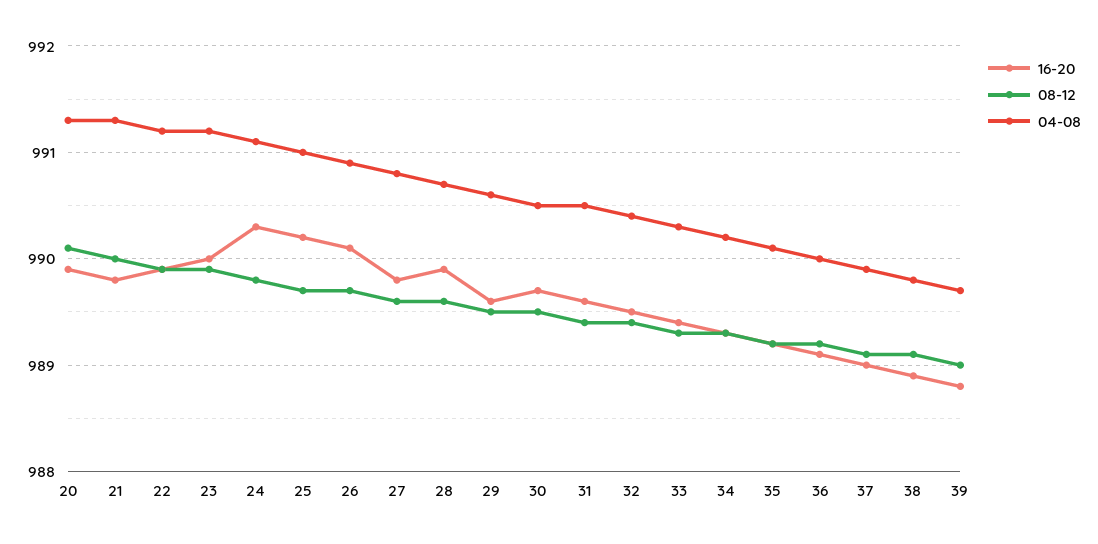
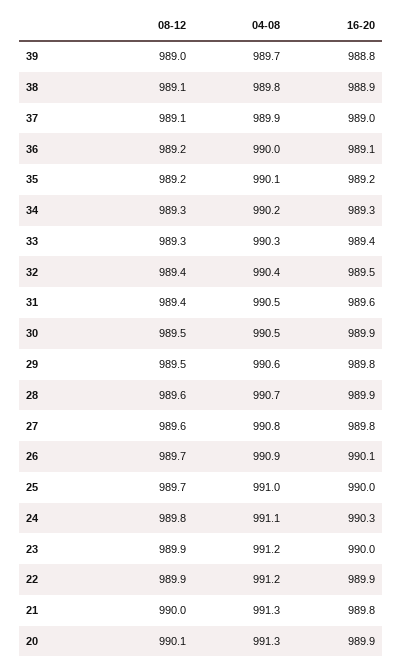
16-20, 25: 990.2 -> 990
16-20, 29: 989.6 -> 989.8
16-20, 30: 989.7 -> 989.9

